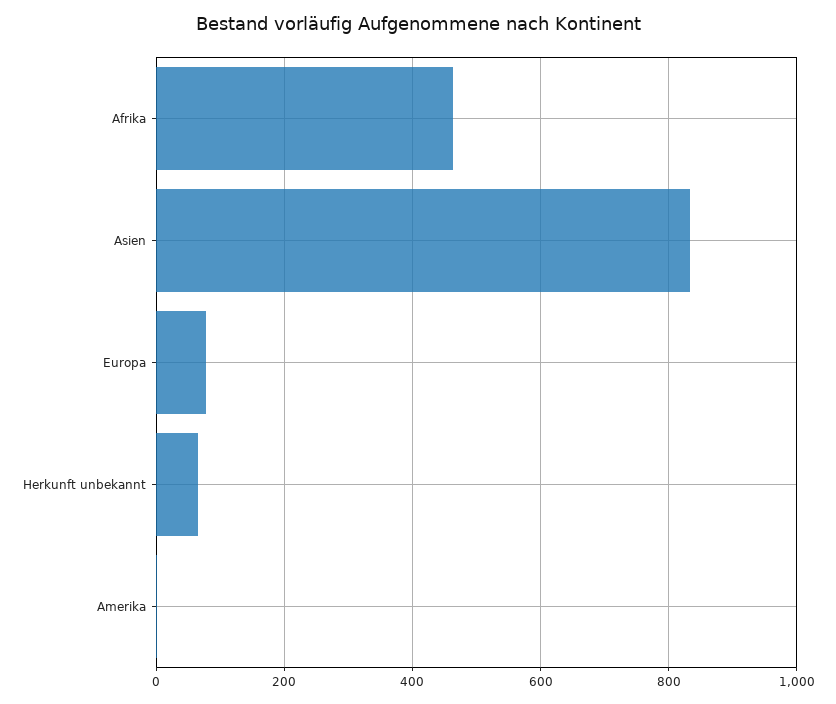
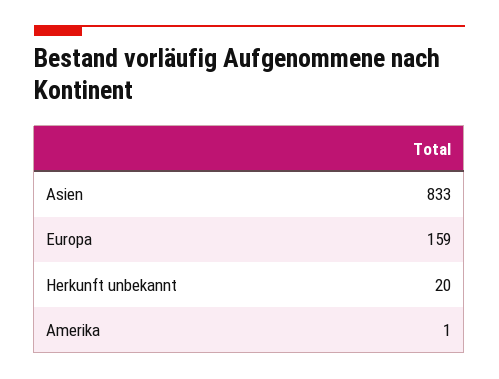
Afrika: 460 -> none
Europa: 80 -> 159
Herkunft unbekannt: 60 -> 20

